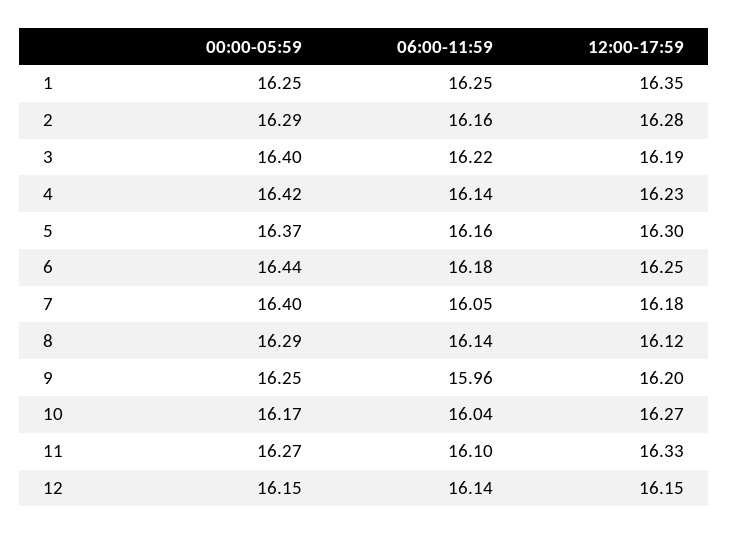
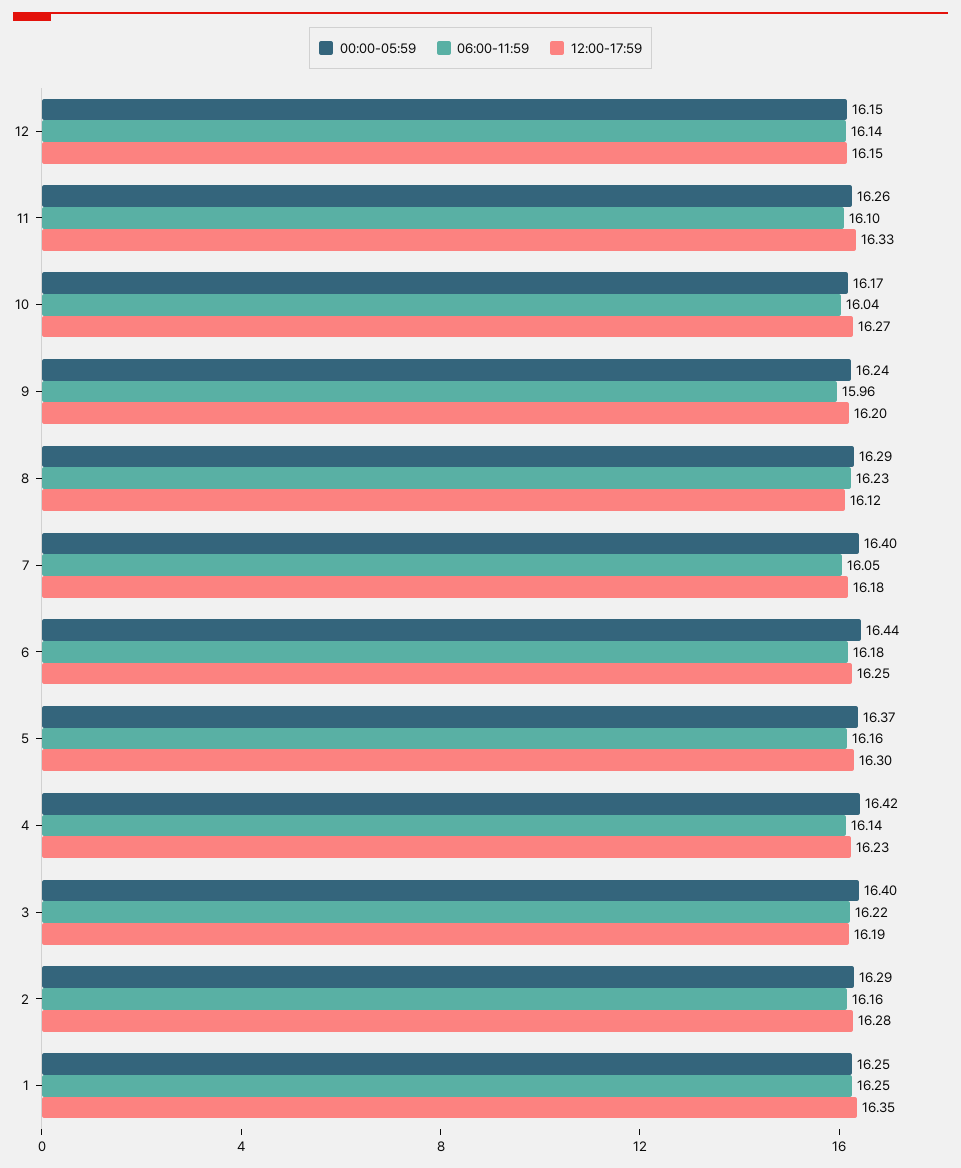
06:00-11:59, 8: 16.14 -> 16.23
00:00-05:59, 9: 16.25 -> 16.24
00:00-05:59, 11: 16.27 -> 16.26

